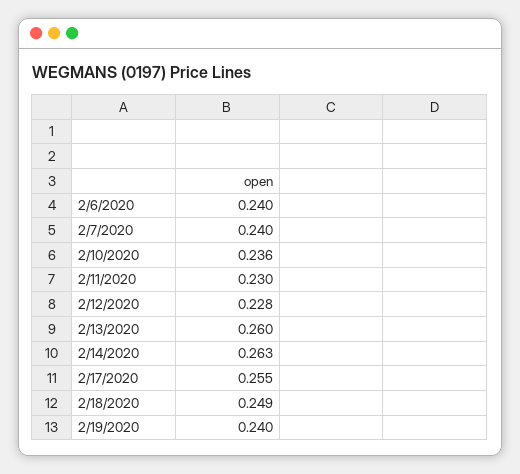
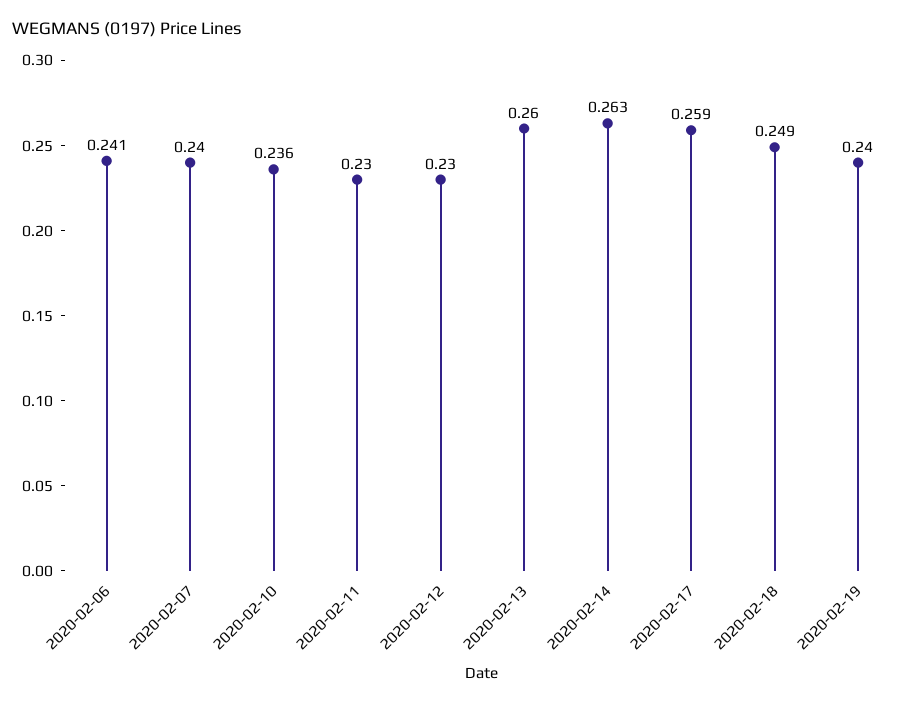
2/6/2020: 0.24 -> 0.241
2/12/2020: 0.228 -> 0.23
2/17/2020: 0.255 -> 0.259

